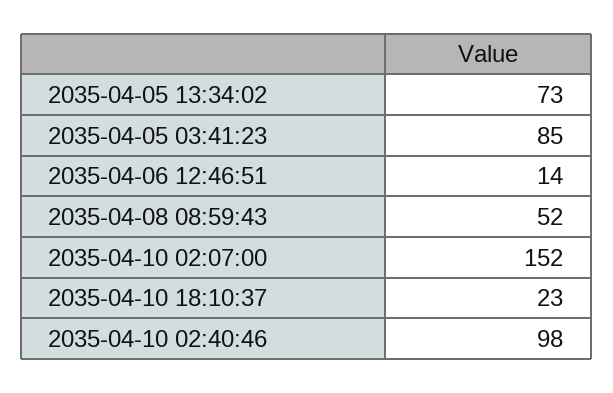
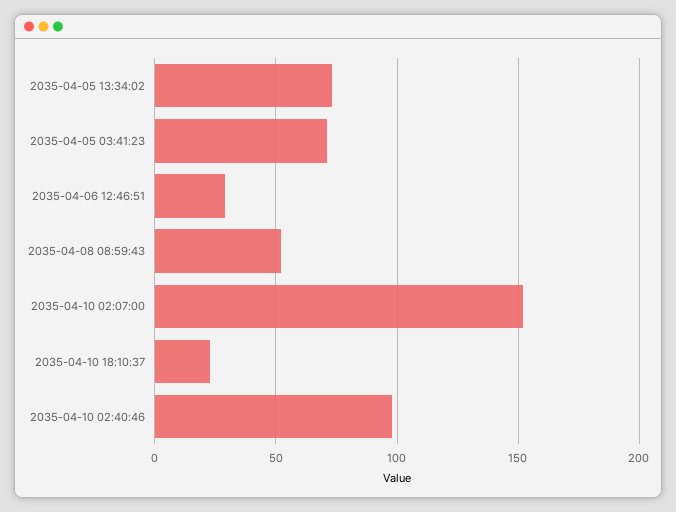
2035-04-05 03:41:23: 85 -> 70
2035-04-06 12:46:51: 14 -> 30

